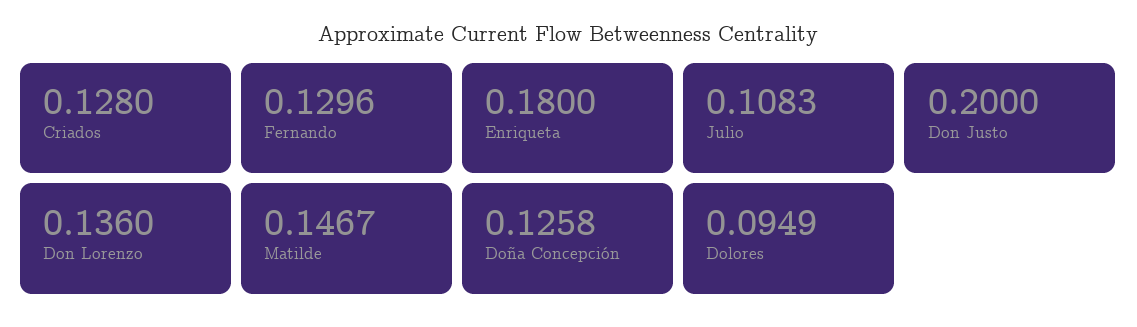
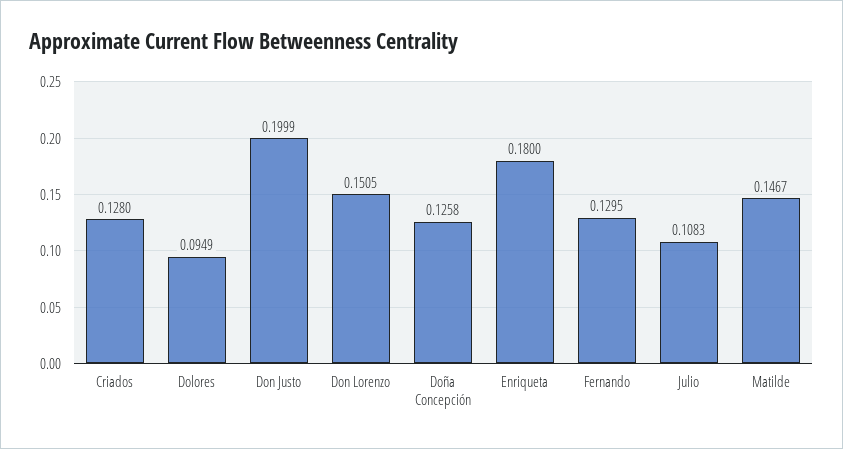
Fernando: 0.1296 -> 0.1295
Don Justo: 0.2 -> 0.1999
Don Lorenzo: 0.136 -> 0.1505

